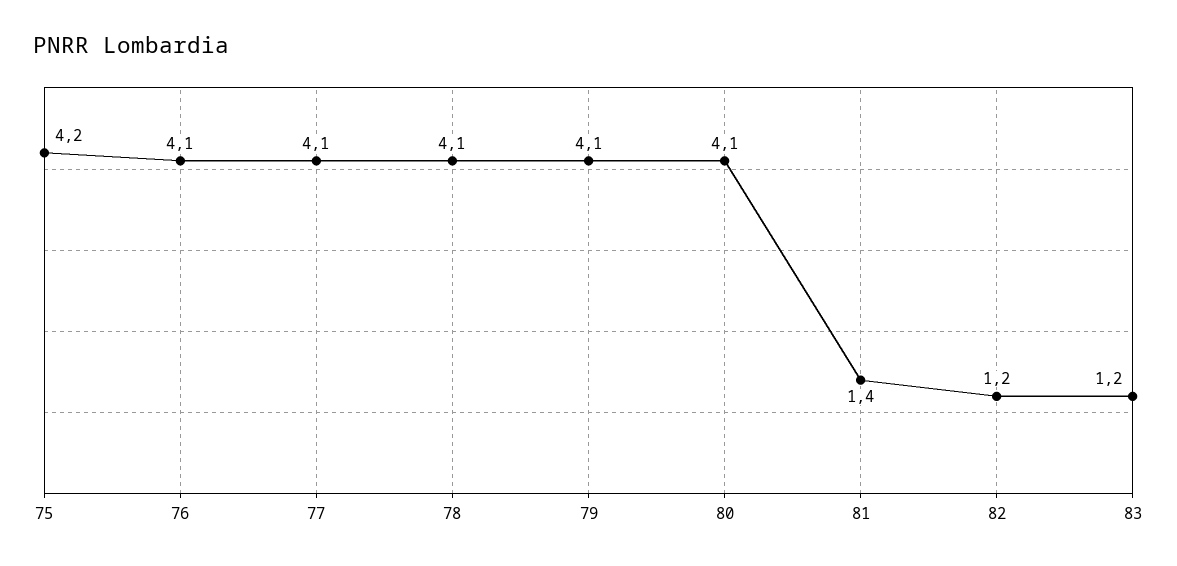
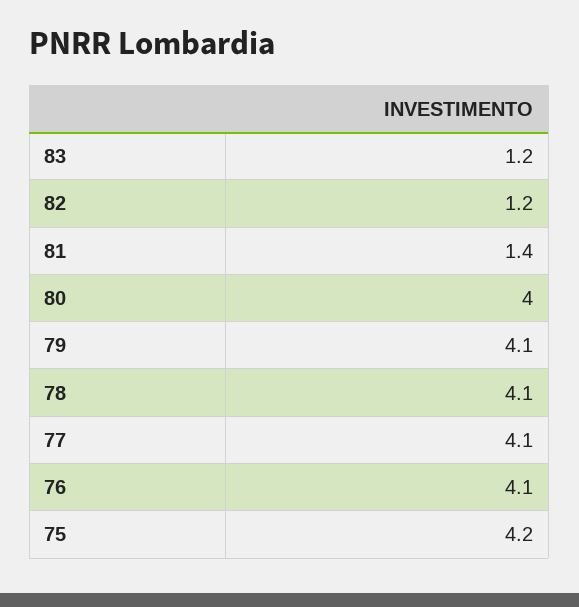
80: 4.1 -> 4

